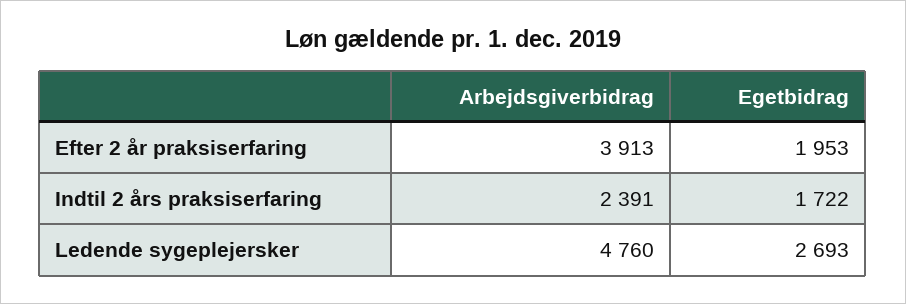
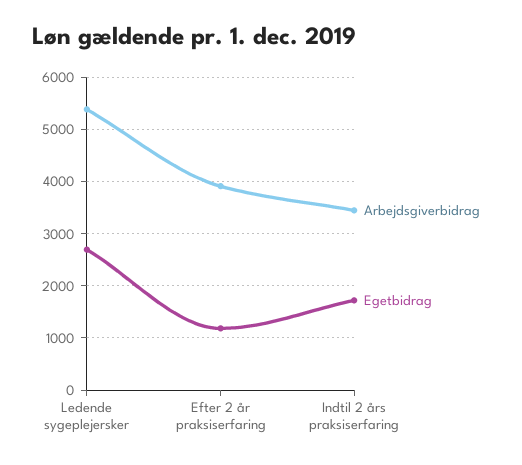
Egetbidrag, Efter 2 år praksiserfaring: 1953 -> 1200
Arbejdsgiverbidrag, Indtil 2 års praksiserfaring: 2391 -> 3400
Arbejdsgiverbidrag, Ledende sygeplejersker: 4760 -> 5400

